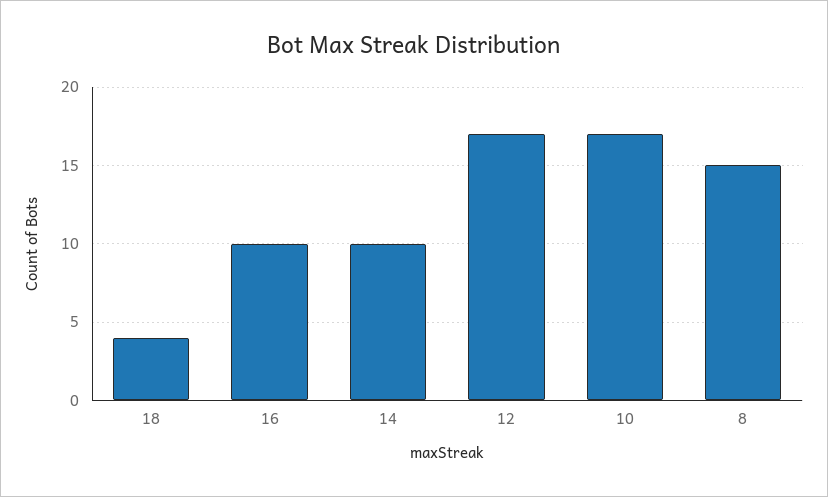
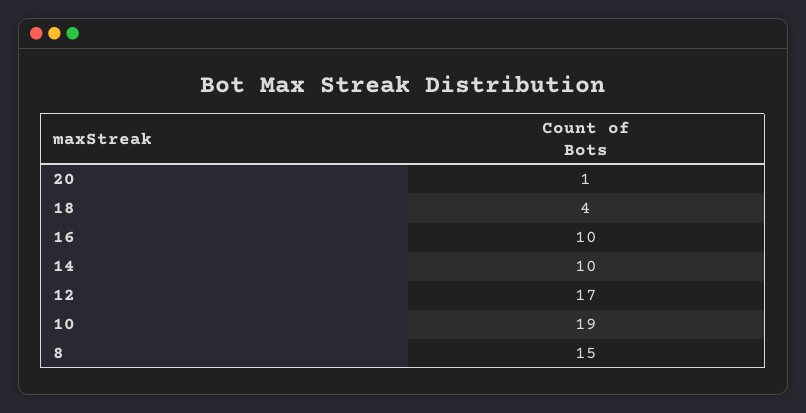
10: 17 -> 19
20: none -> 1

